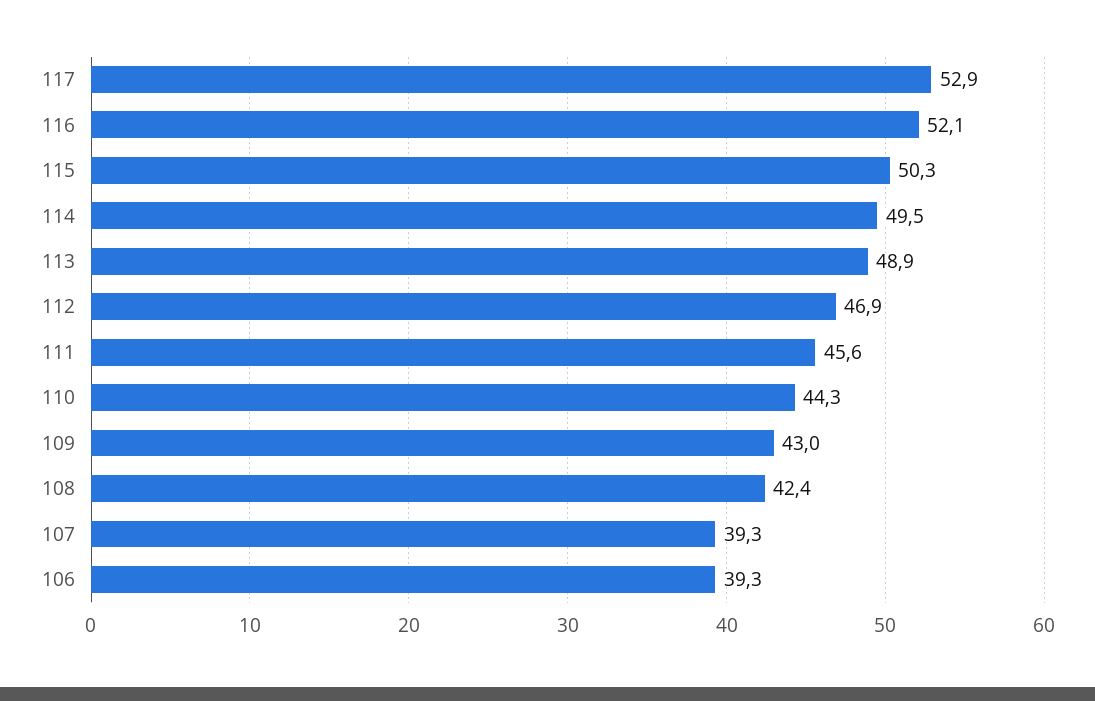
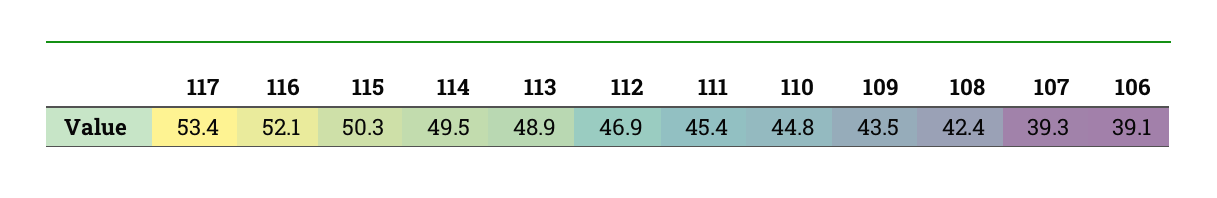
117: 52.9 -> 53.4
111: 45.6 -> 45.4
110: 44.3 -> 44.8
109: 43 -> 43.5
106: 39.3 -> 39.1

